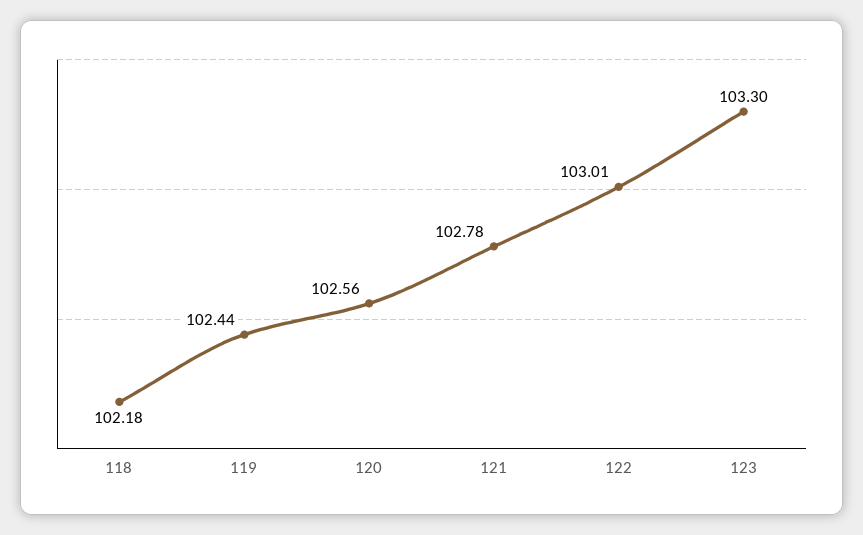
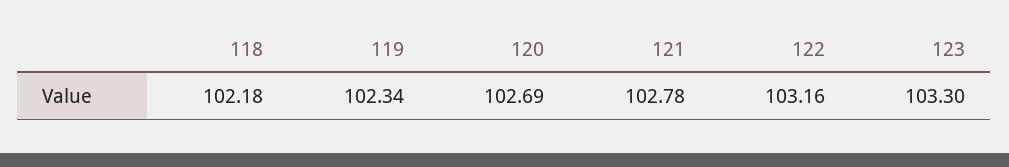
119: 102.44 -> 102.34
120: 102.56 -> 102.69
122: 103.01 -> 103.16

